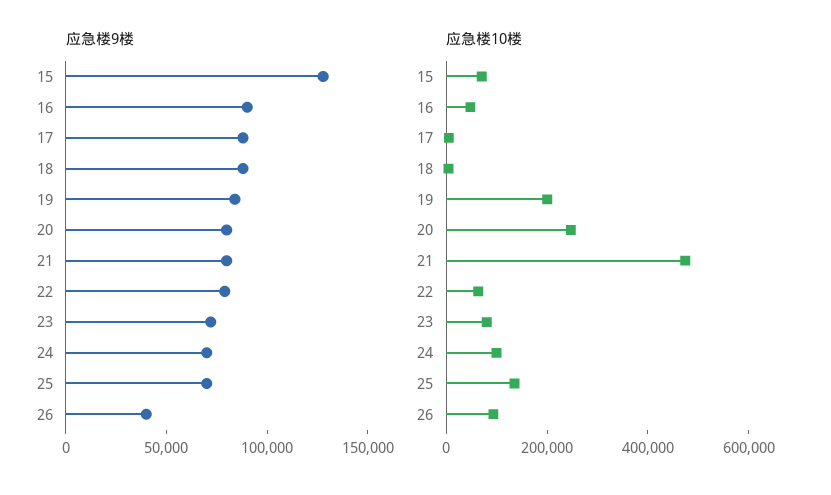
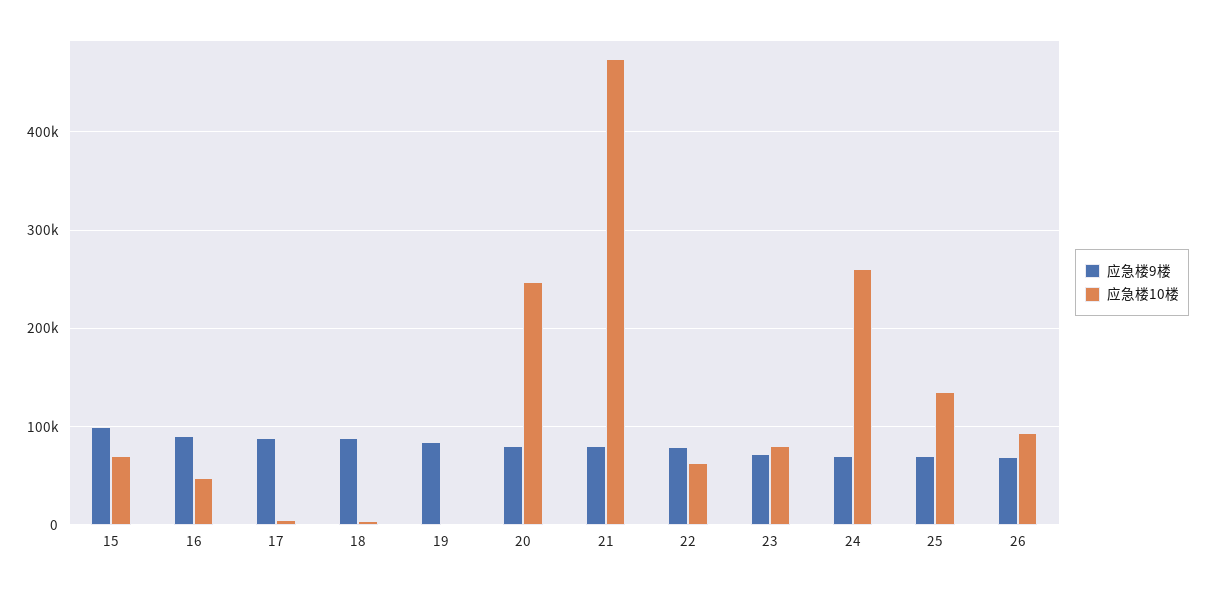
应急楼9楼, 15: 130000 -> 100000
应急楼9楼, 26: 40000 -> 70000
应急楼10楼, 19: 200000 -> 0
应急楼10楼, 24: 100000 -> 260000

